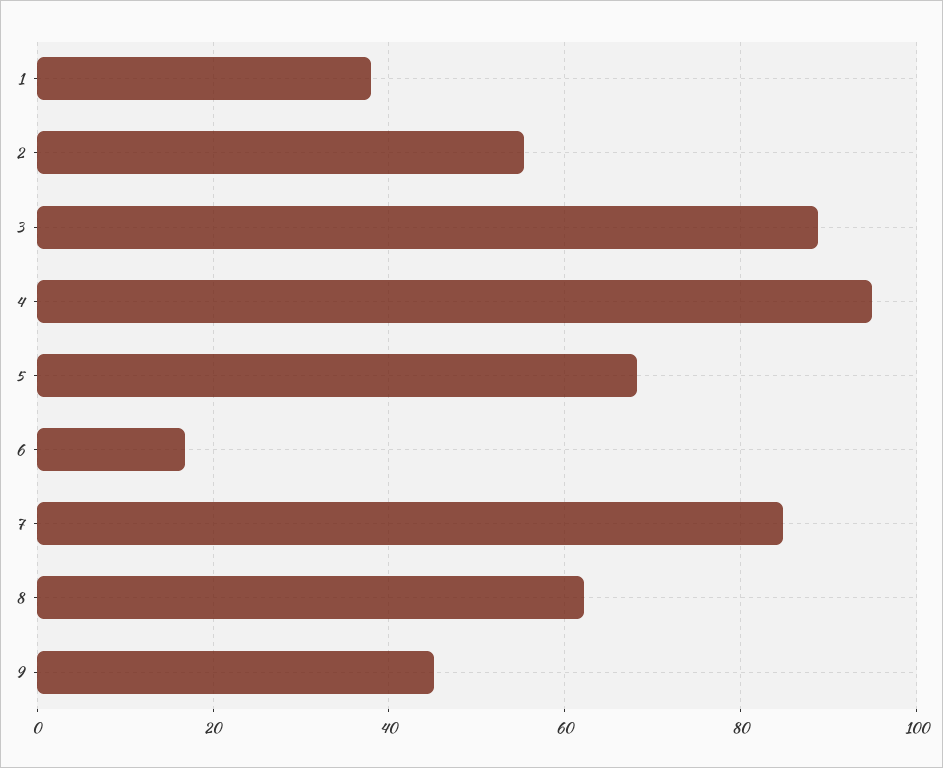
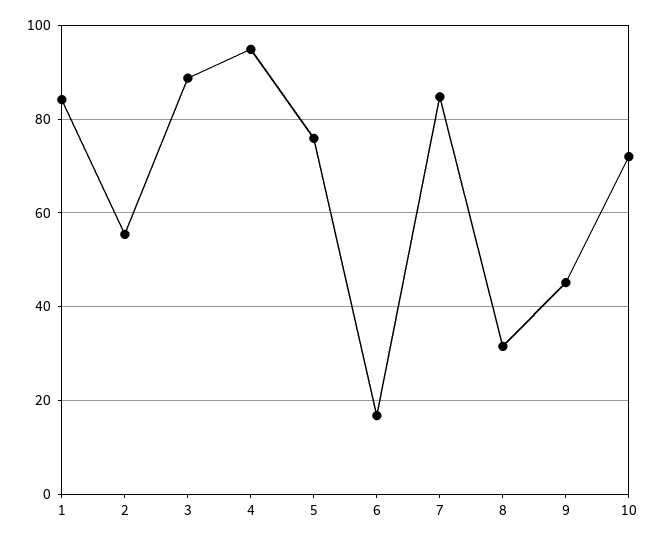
1: 38 -> 84
5: 68 -> 76
8: 62 -> 32
10: none -> 72

